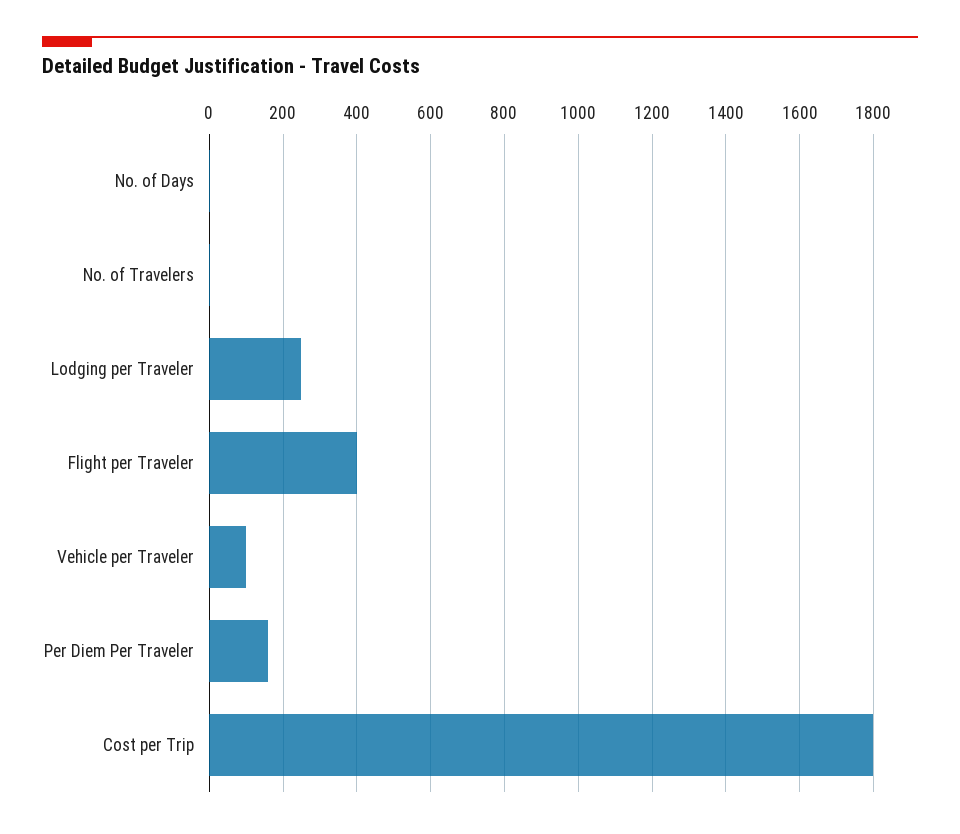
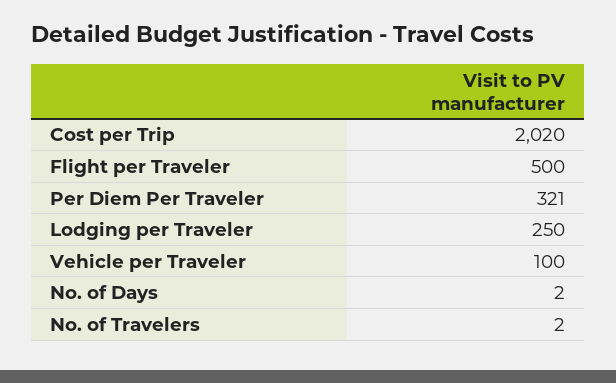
Flight per Traveler: 400 -> 500
Per Diem Per Traveler: 160 -> 321
Cost per Trip: 1800 -> 2020

